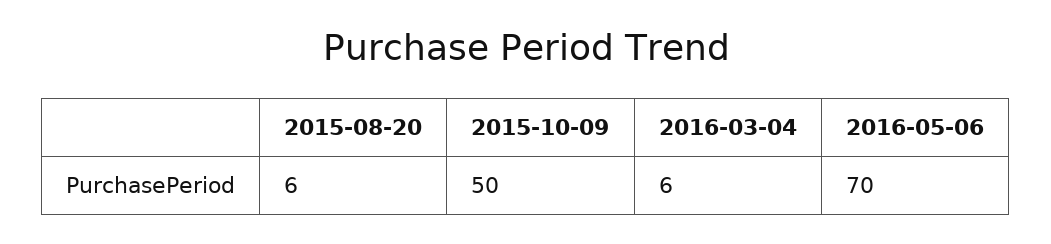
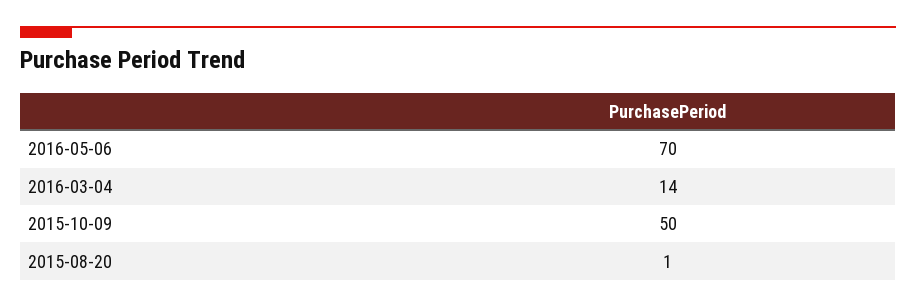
2015-08-20: 6 -> 1
2016-03-04: 6 -> 14

